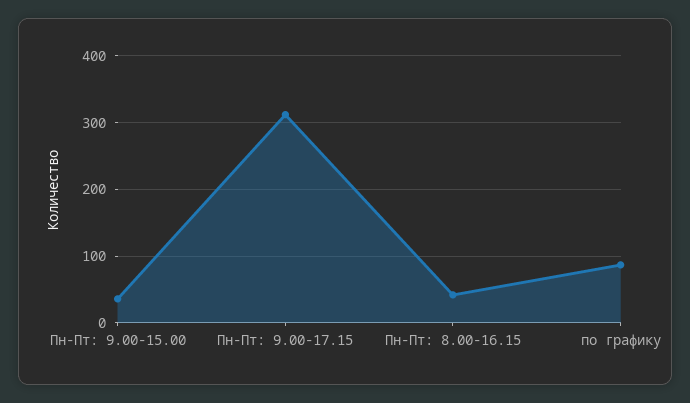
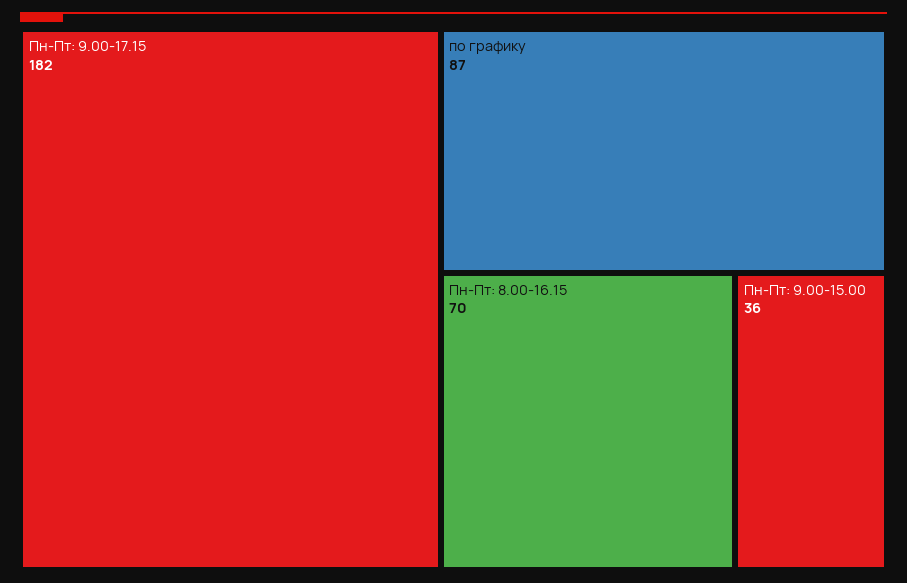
Пн-Пт: 9.00-17.15: 310 -> 182
Пн-Пт: 8.00-16.15: 40 -> 70

